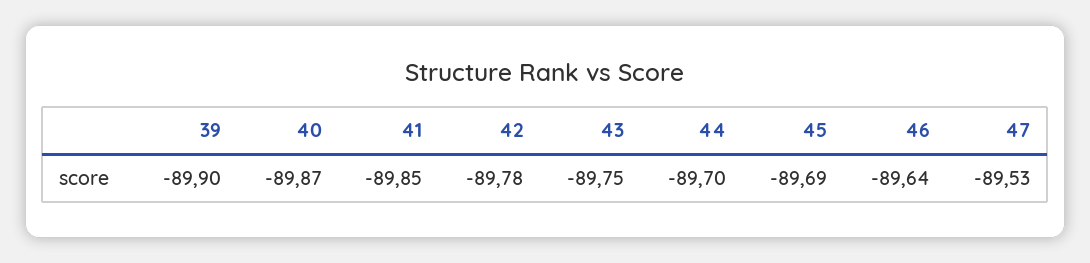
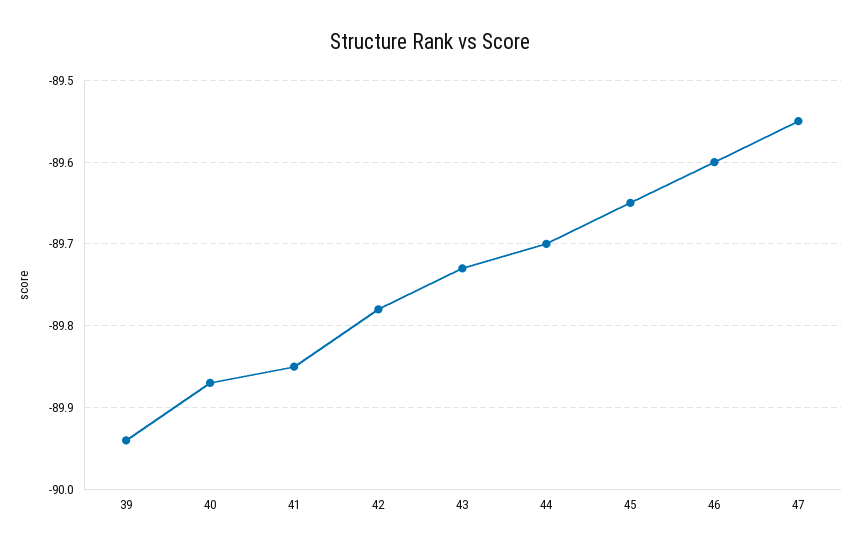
39: -89.9 -> -89.94
43: -89.75 -> -89.73
45: -89.69 -> -89.65
46: -89.64 -> -89.6
47: -89.53 -> -89.55

